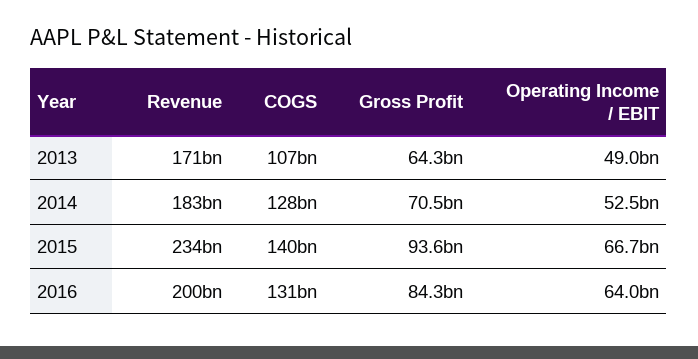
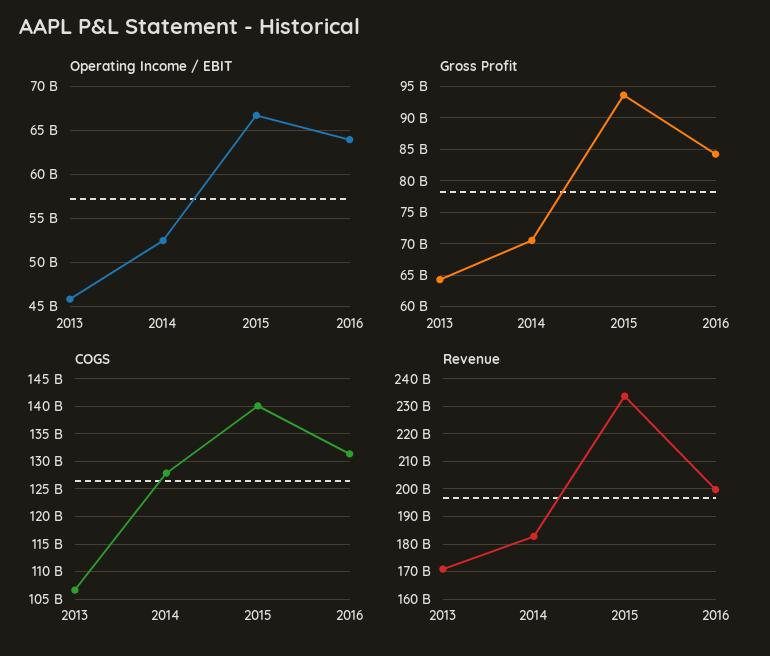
Operating Income / EBIT, 2013: 49000000000 -> 46000000000

